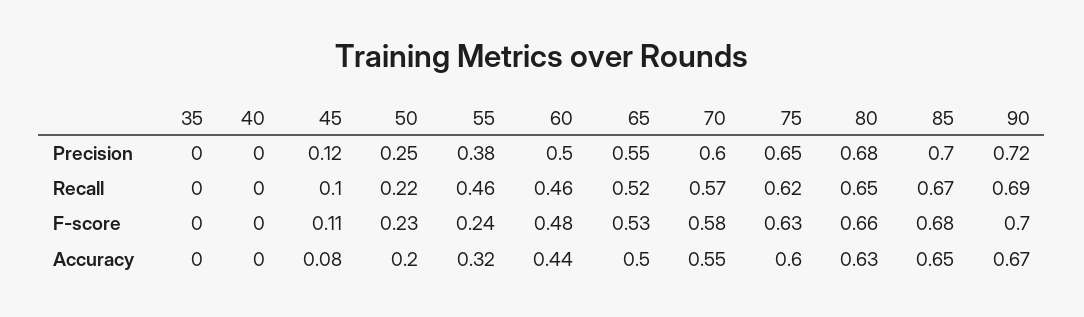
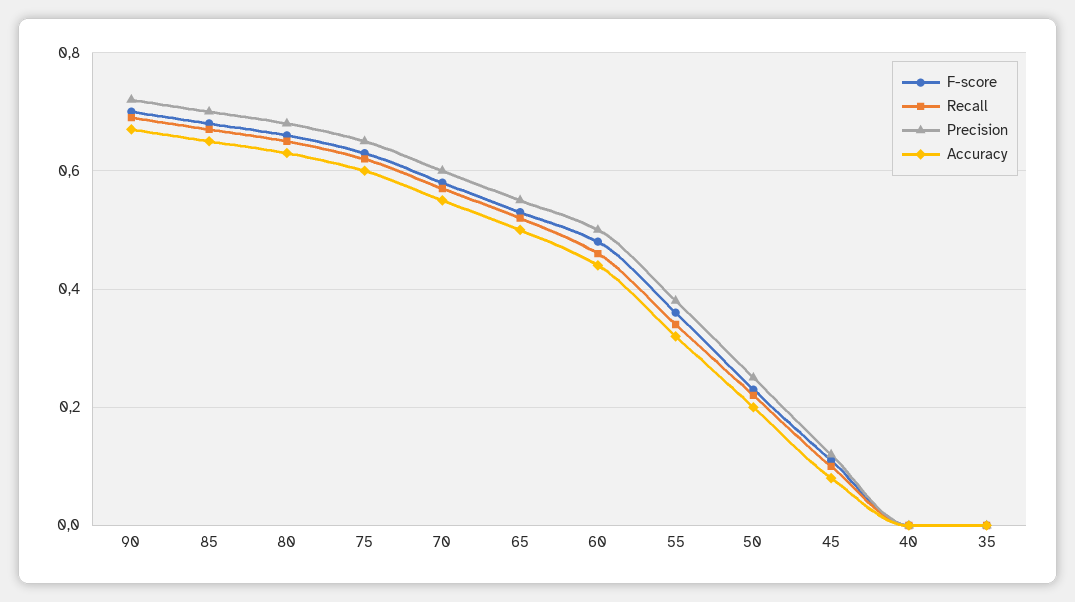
Recall, 55: 0.46 -> 0.35
F-score, 55: 0.24 -> 0.35

